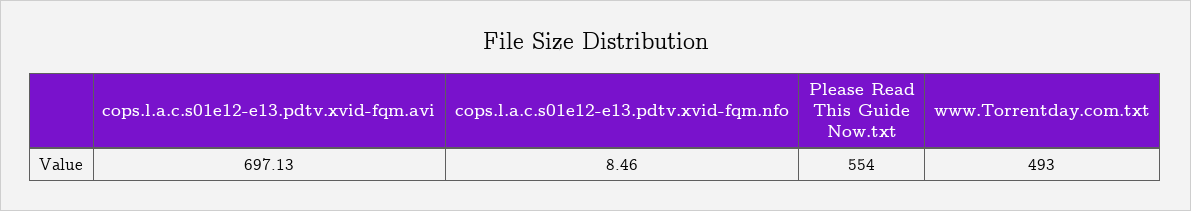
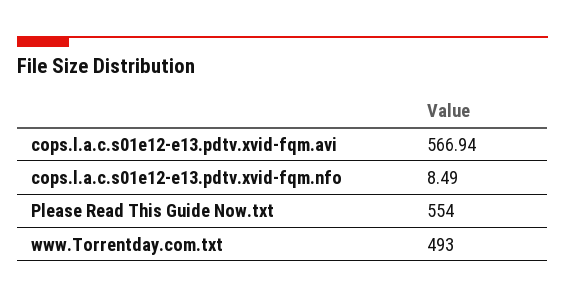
cops.l.a.c.s01e12-e13.pdtv.xvid-fqm.avi: 697.13 -> 566.94
cops.l.a.c.s01e12-e13.pdtv.xvid-fqm.nfo: 8.46 -> 8.49

